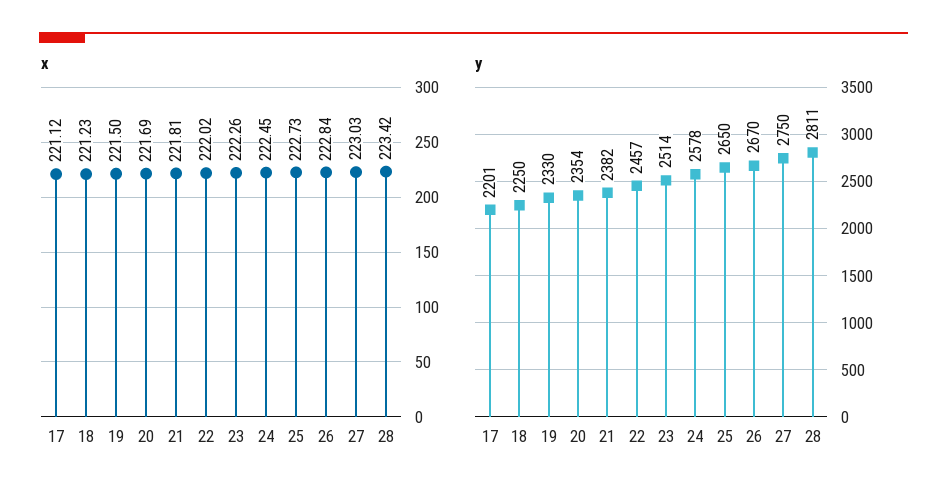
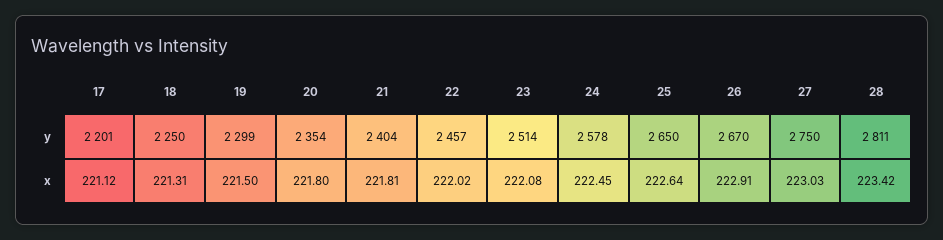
x, 18: 221.23 -> 221.31
x, 20: 221.69 -> 221.8
x, 23: 222.26 -> 222.08
x, 25: 222.73 -> 222.64
x, 26: 222.84 -> 222.91
y, 19: 2330 -> 2299
y, 21: 2382 -> 2404

